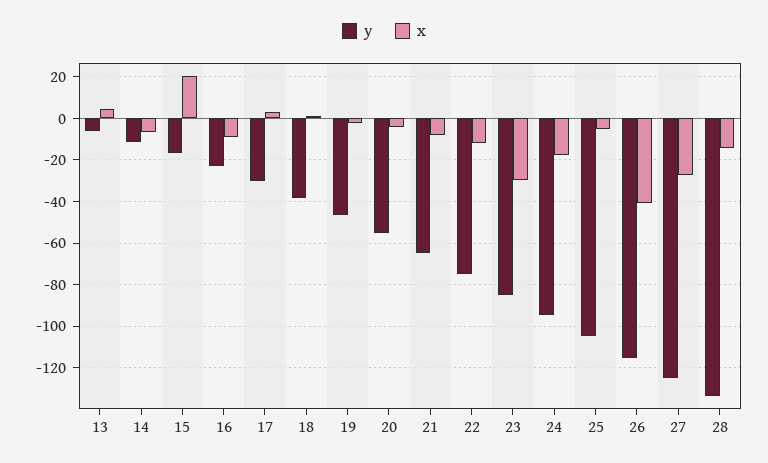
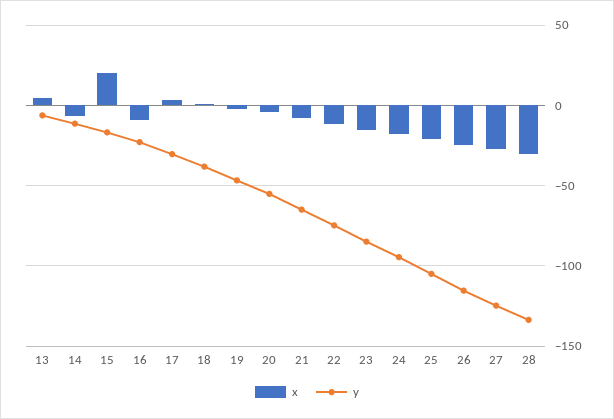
x, 23: -30 -> -15
x, 25: -5 -> -20
x, 26: -40 -> -25
x, 28: -15 -> -30

